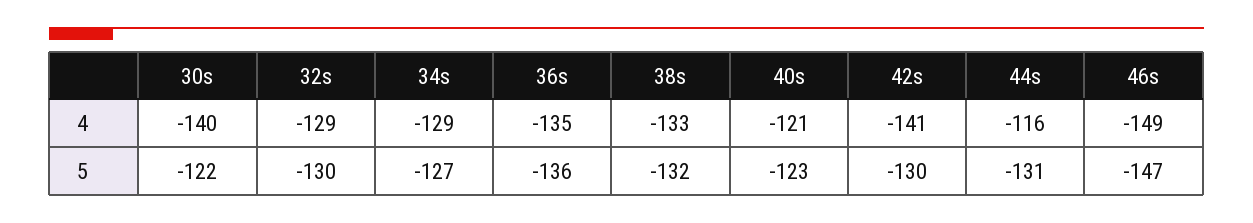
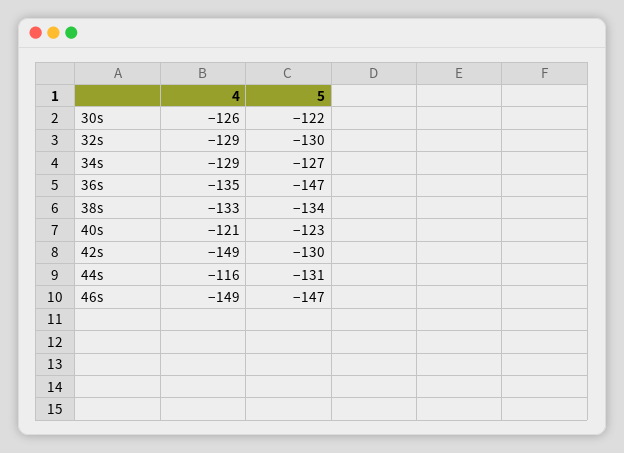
30s, 4: -140 -> -126
42s, 4: -141 -> -149
36s, 5: -136 -> -147
38s, 5: -132 -> -134

